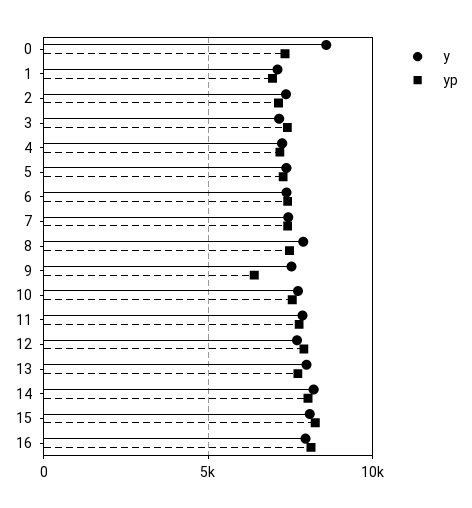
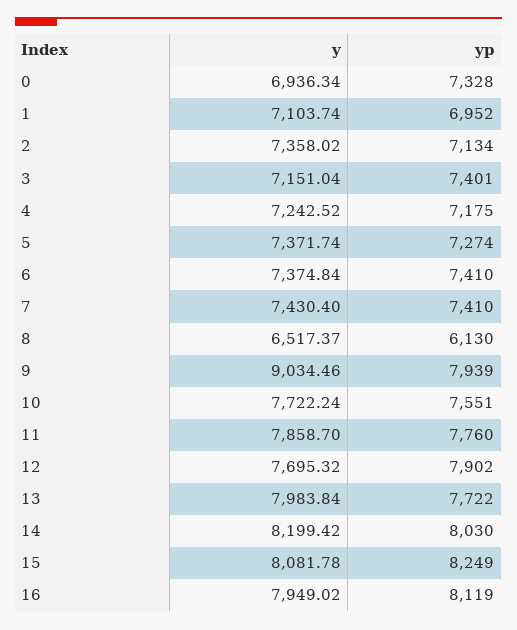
y, 0: 8500 -> 6936.34
y, 8: 8000 -> 6517.37
yp, 8: 7500 -> 6130
y, 9: 7500 -> 9034.46
yp, 9: 6500 -> 7939

